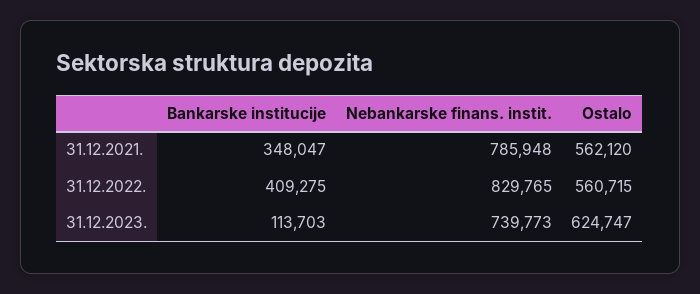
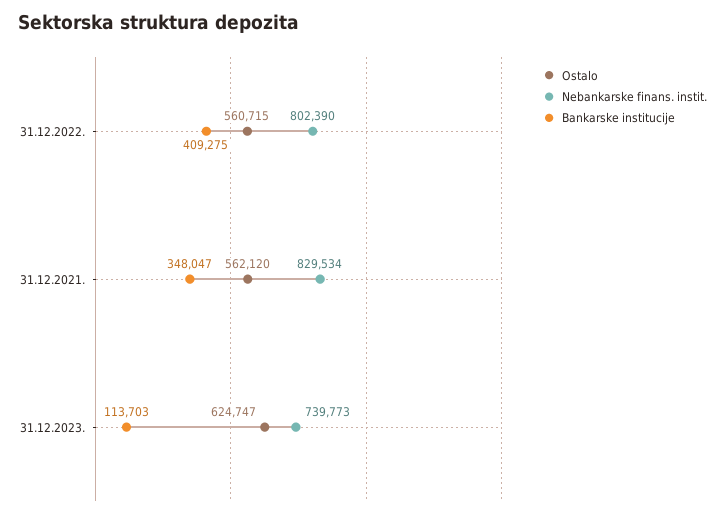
Nebankarske finans. instit., 31.12.2021.: 785948 -> 829534
Nebankarske finans. instit., 31.12.2022.: 829765 -> 802390

